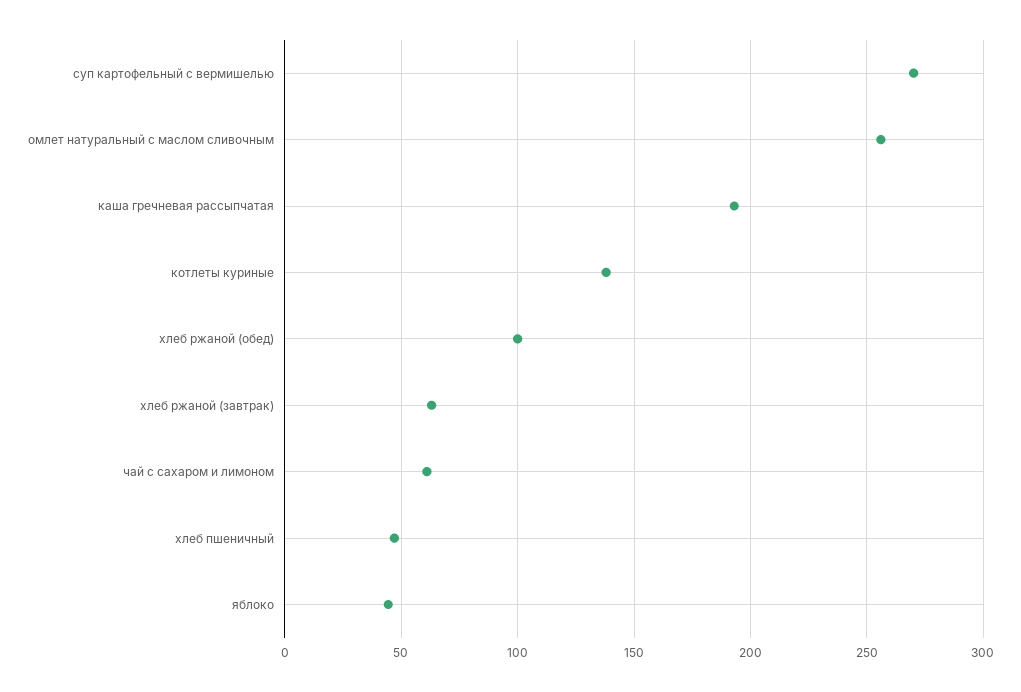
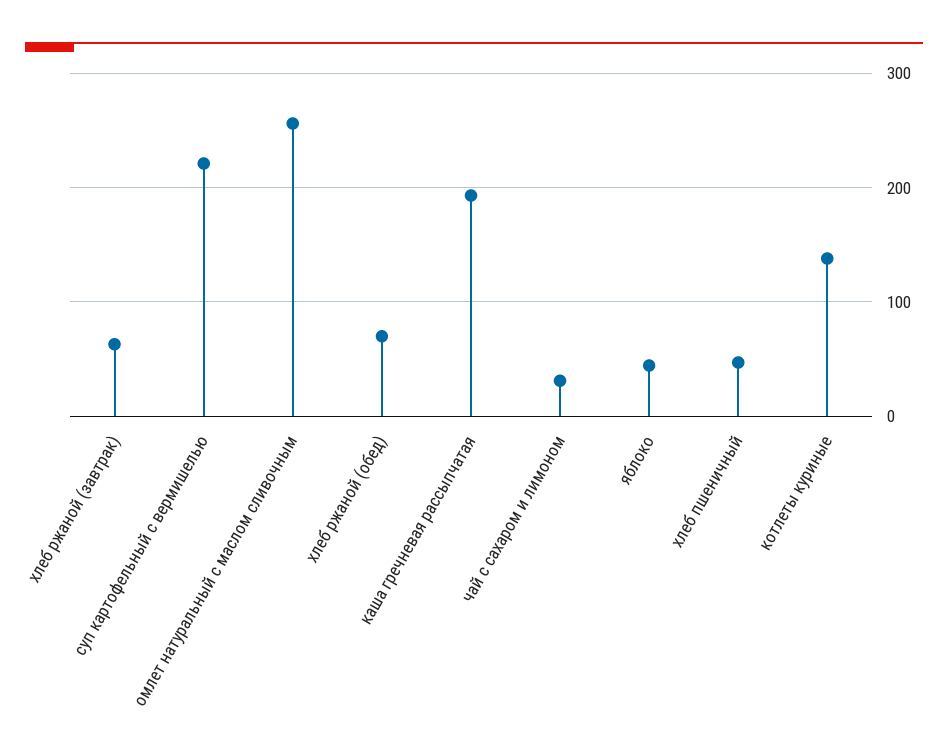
суп картофельный с вермишелью: 270 -> 220
хлеб ржаной (обед): 100 -> 70
чай с сахаром и лимоном: 60 -> 30

